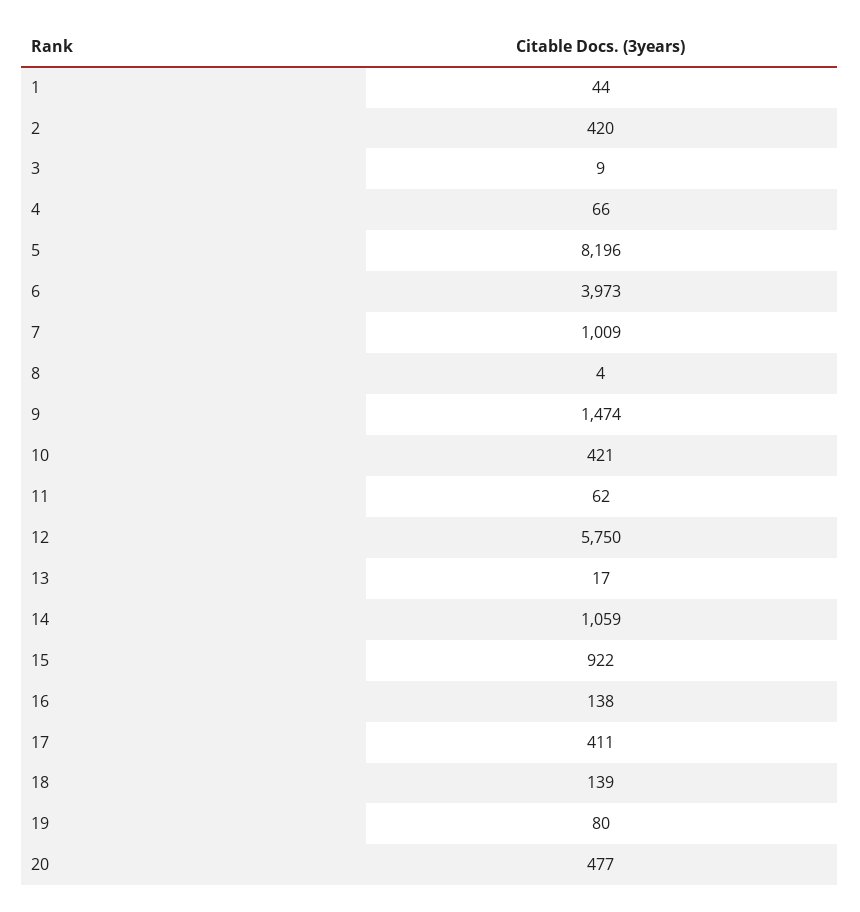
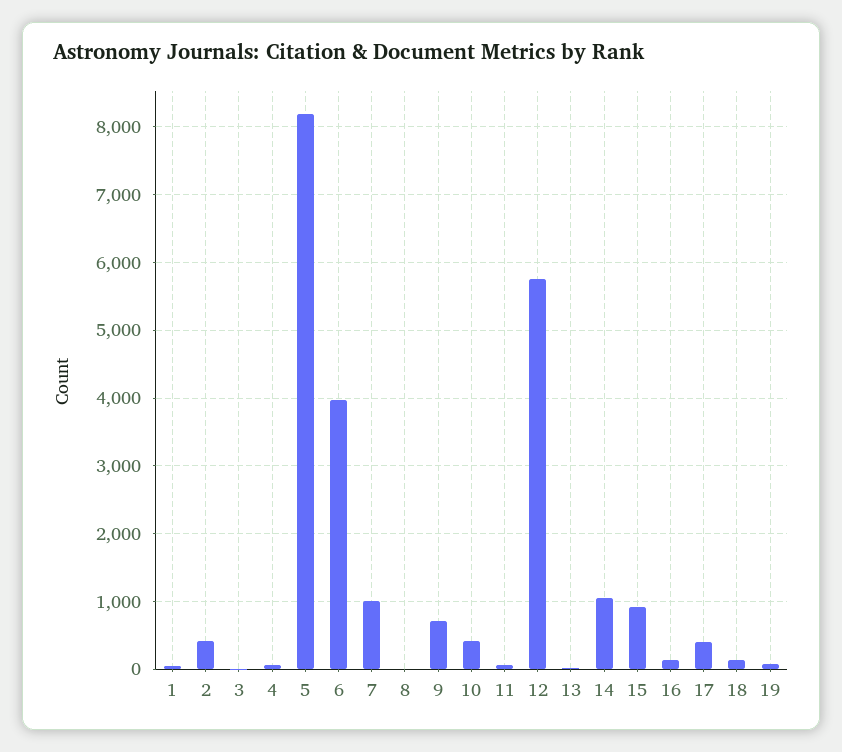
9: 1474 -> 700
20: 477 -> none

